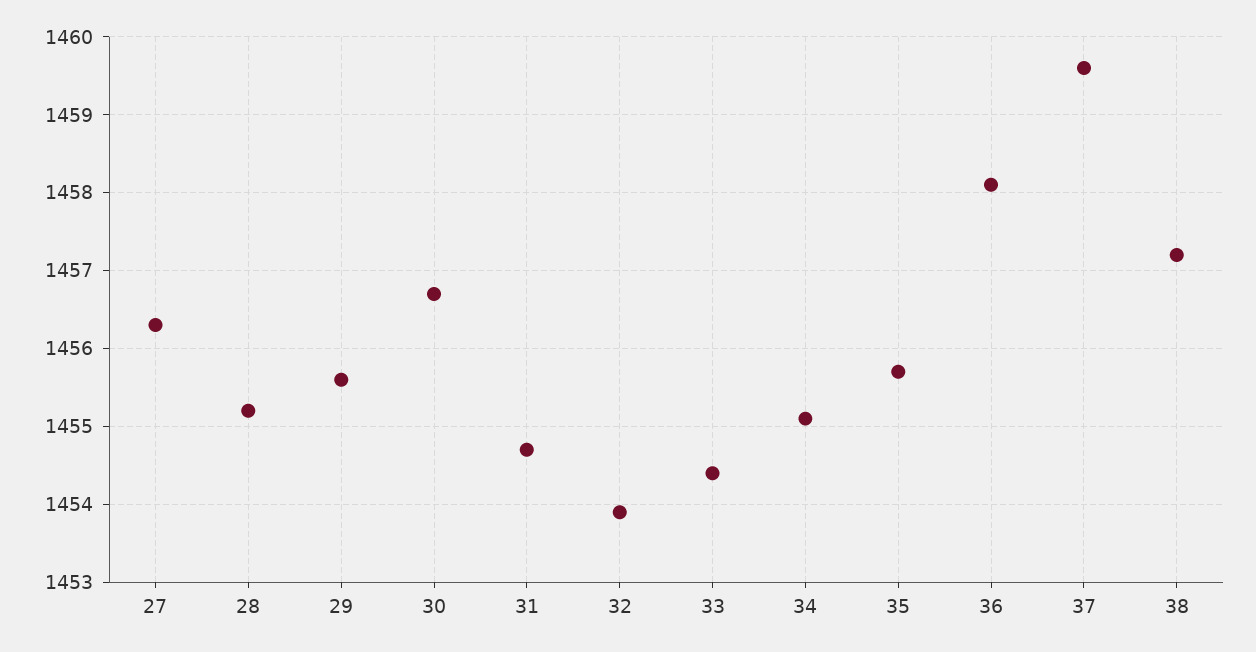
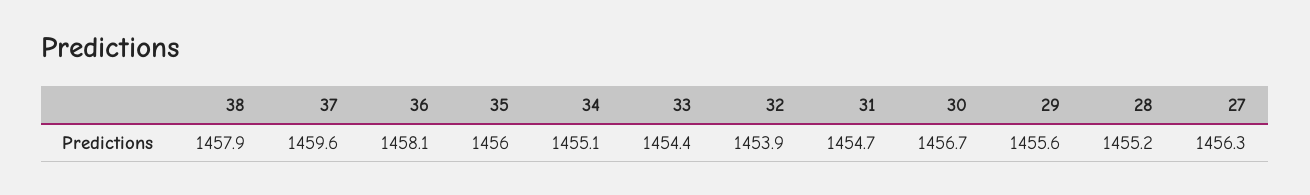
35: 1455.7 -> 1456
38: 1457.2 -> 1457.9

